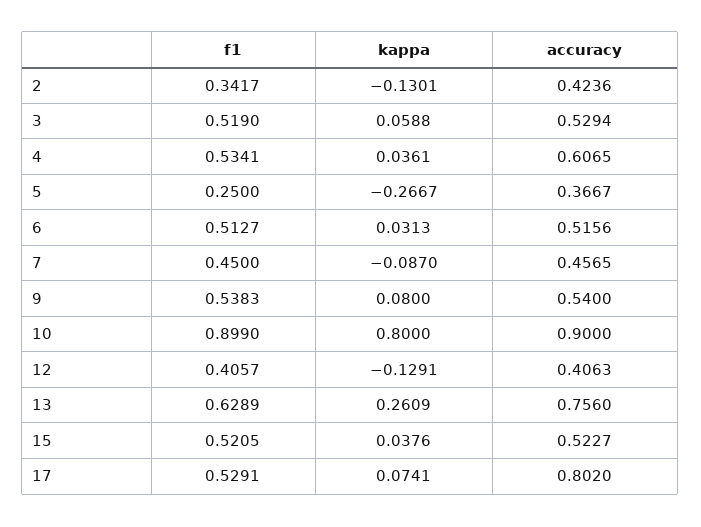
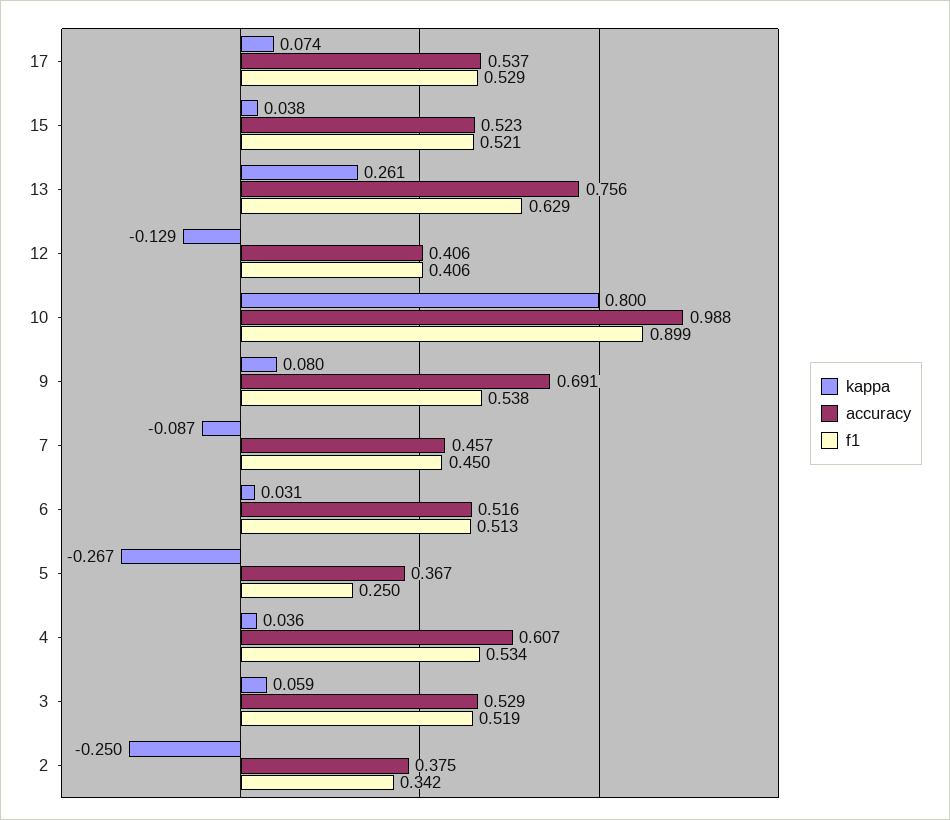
kappa, 2: -0.1301 -> -0.25
accuracy, 2: 0.4236 -> 0.375
accuracy, 9: 0.54 -> 0.691
accuracy, 10: 0.9 -> 0.988
accuracy, 17: 0.802 -> 0.537

